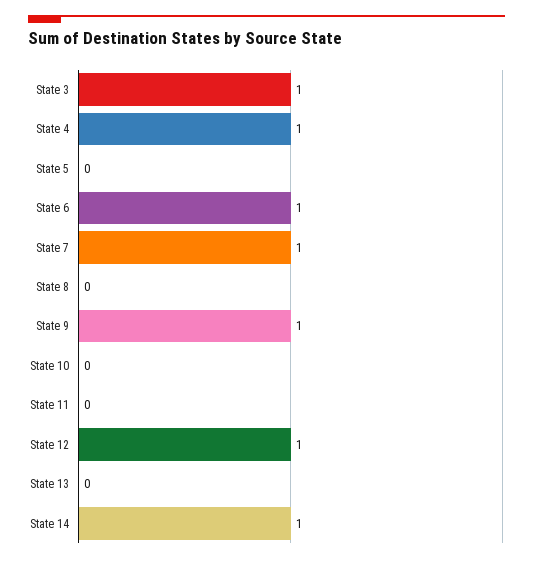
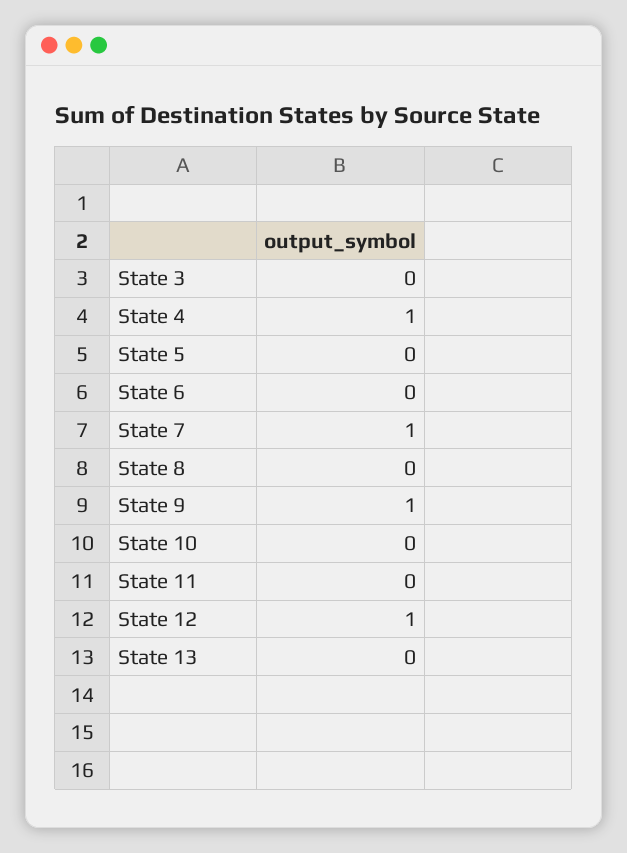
State 3: 1 -> 0
State 6: 1 -> 0
State 14: 1 -> none

